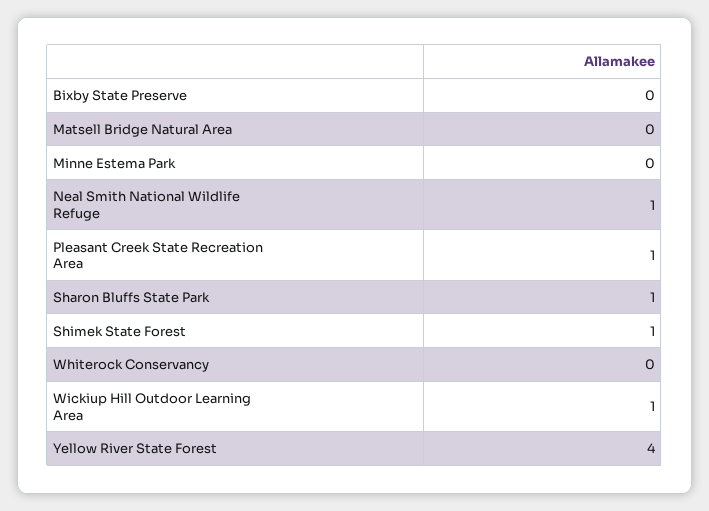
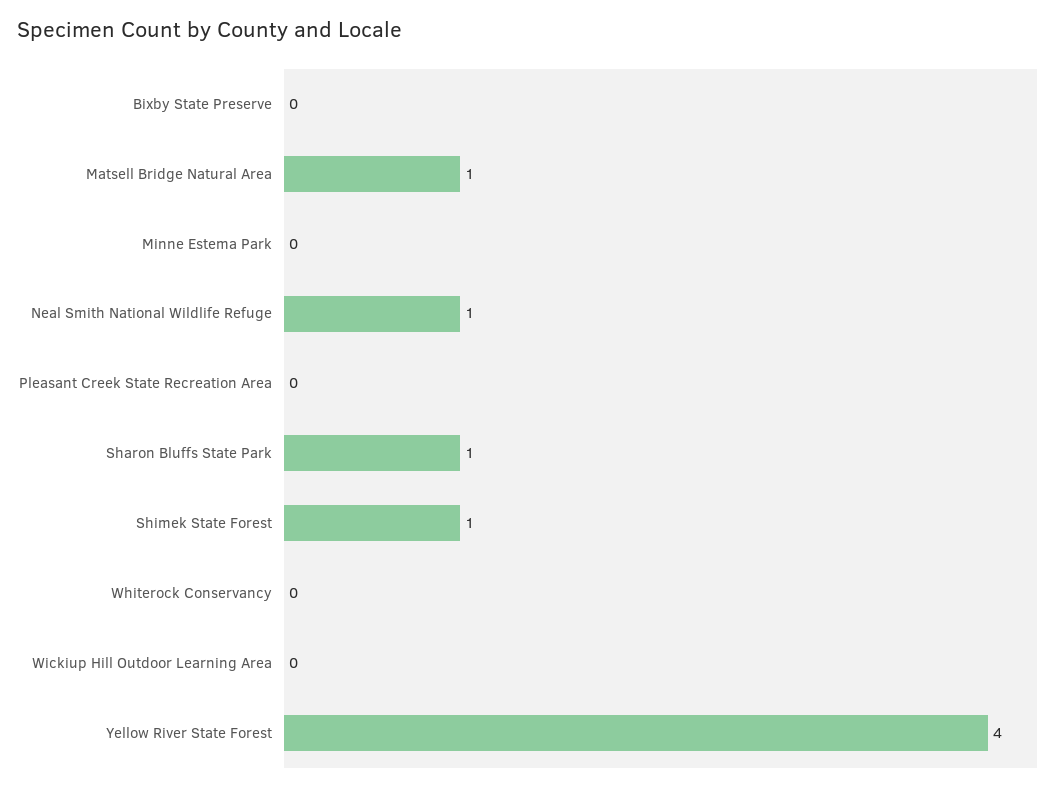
Matsell Bridge Natural Area: 0 -> 1
Pleasant Creek State Recreation Area: 1 -> 0
Wickiup Hill Outdoor Learning Area: 1 -> 0

